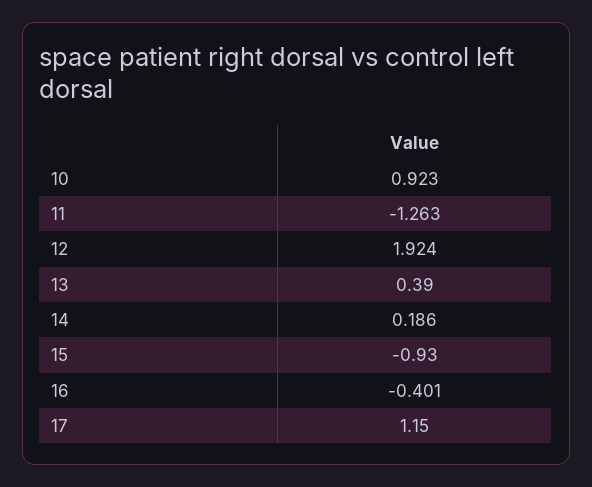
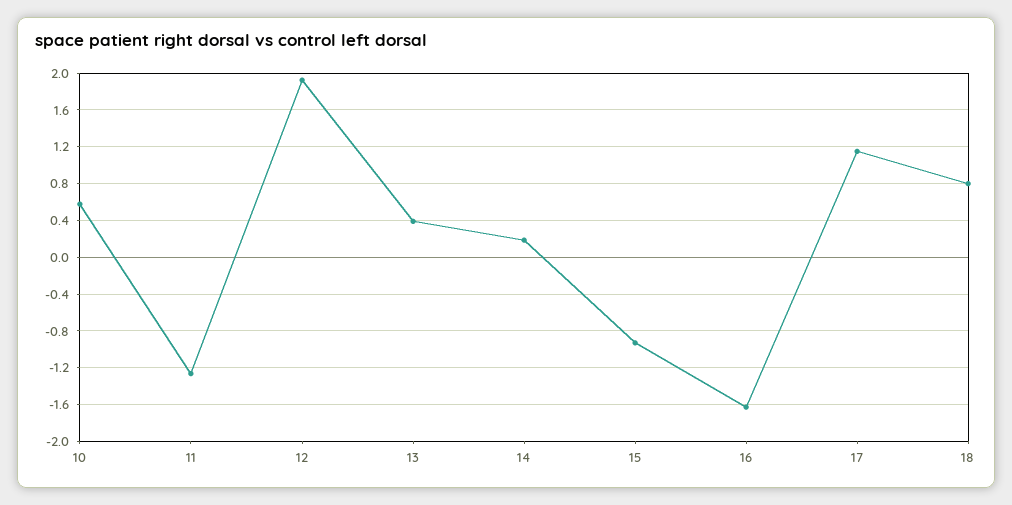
10: 0.923 -> 0.6
16: -0.401 -> -1.6
18: none -> 0.8

